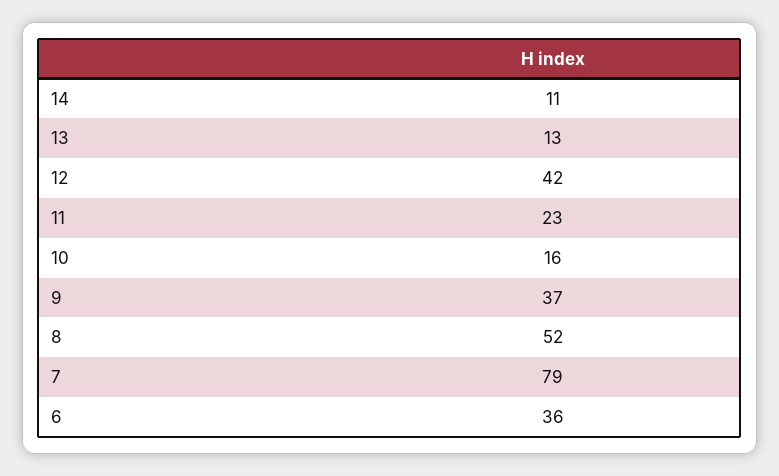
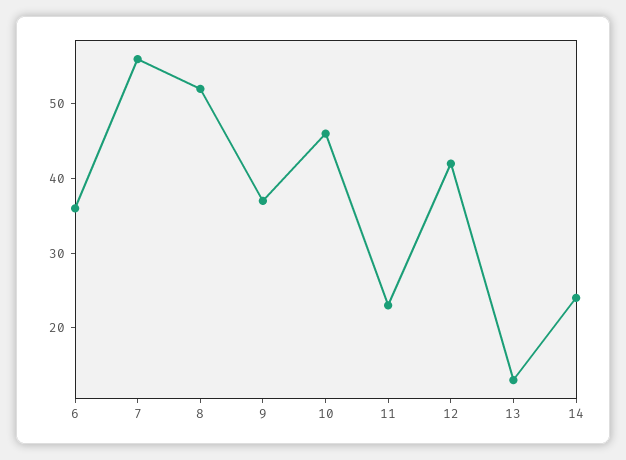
14: 11 -> 25
10: 16 -> 45
7: 79 -> 55

